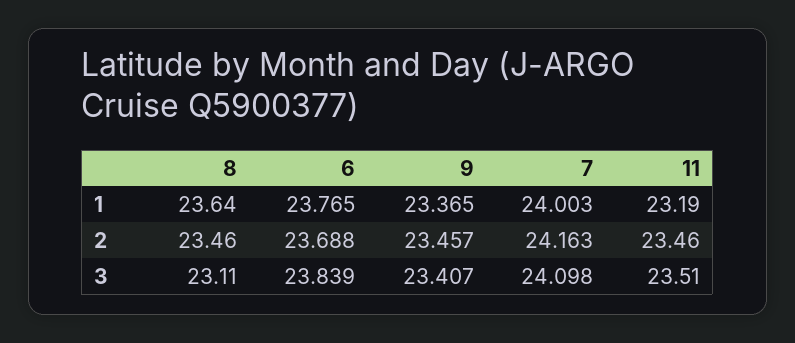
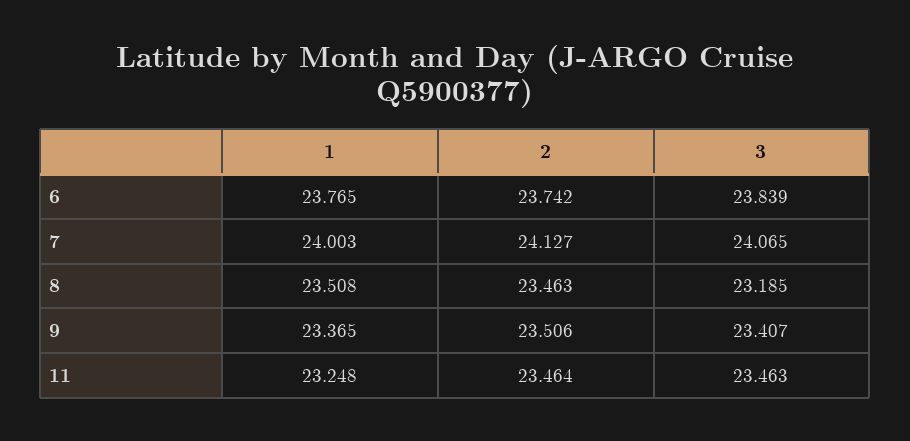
8, 1: 23.64 -> 23.508
11, 1: 23.19 -> 23.248
6, 2: 23.688 -> 23.742
9, 2: 23.457 -> 23.506
7, 2: 24.163 -> 24.127
8, 3: 23.11 -> 23.185
7, 3: 24.098 -> 24.065
11, 3: 23.51 -> 23.463

